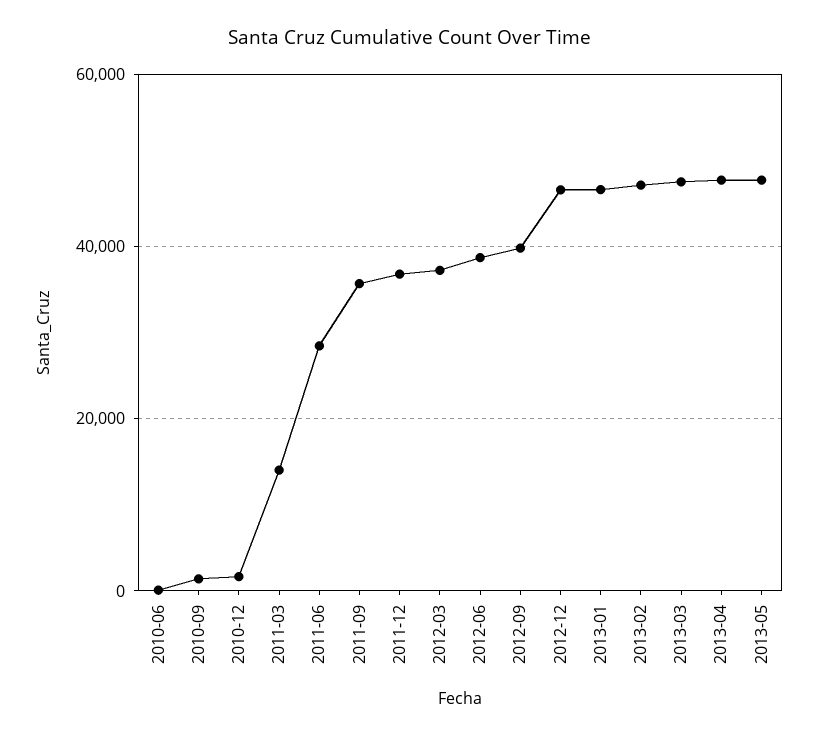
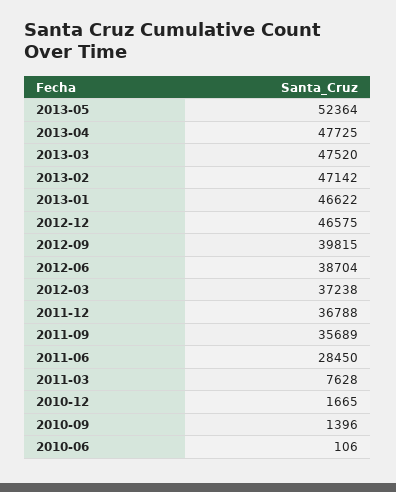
2011-03: 14000 -> 7628
2013-05: 48000 -> 52364

